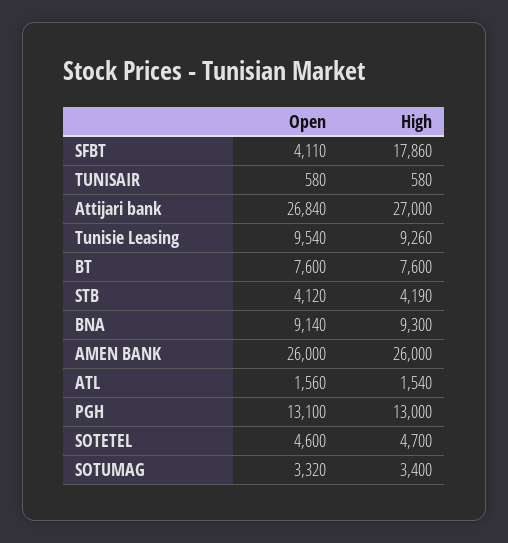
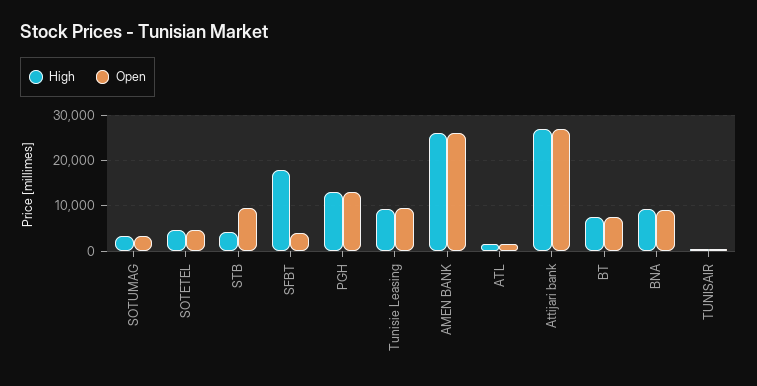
Open, STB: 4120 -> 10000

